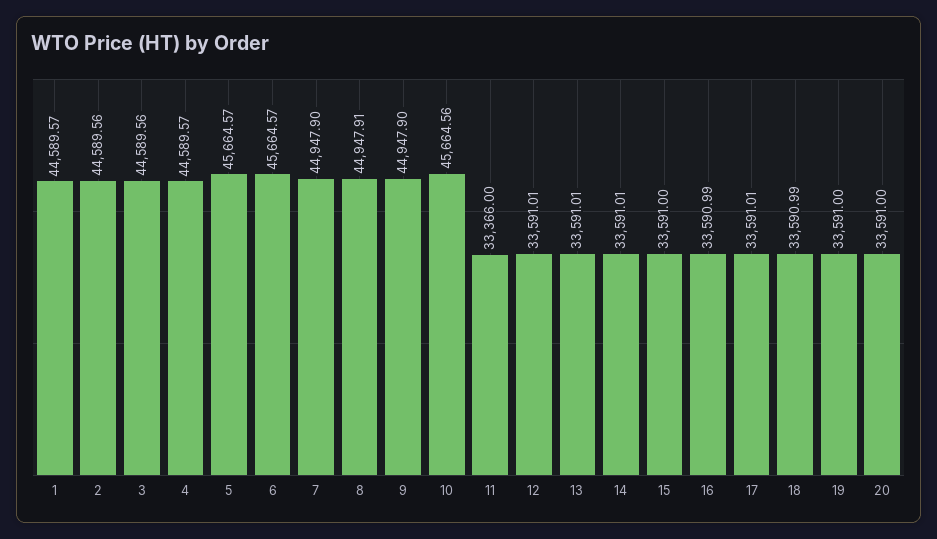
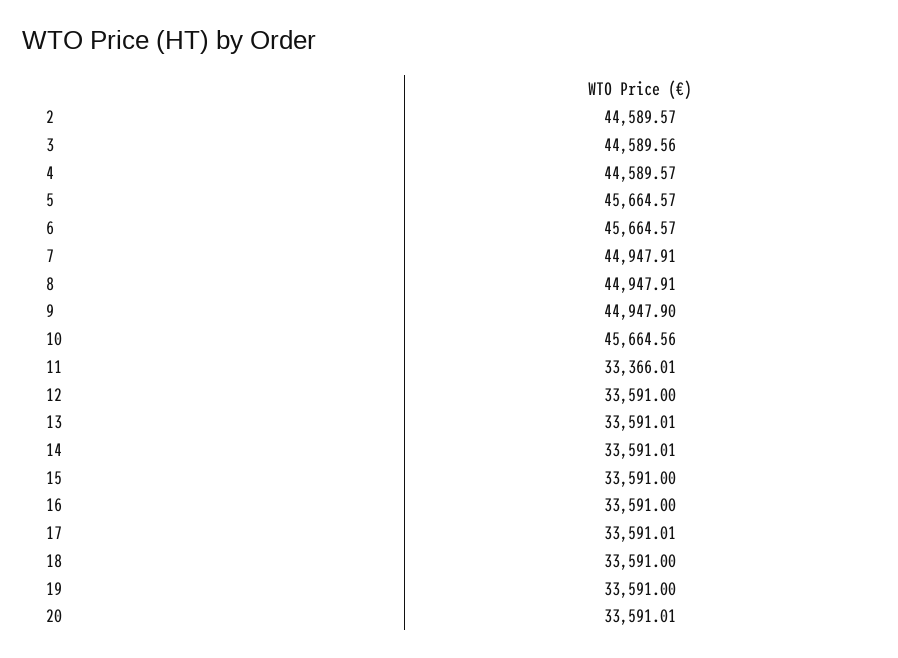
1: 44589.57 -> none
2: 44589.56 -> 44589.57
7: 44947.9 -> 44947.91
11: 33366 -> 33366.01
12: 33591.01 -> 33591
16: 33590.99 -> 33591
18: 33590.99 -> 33591
20: 33591 -> 33591.01

